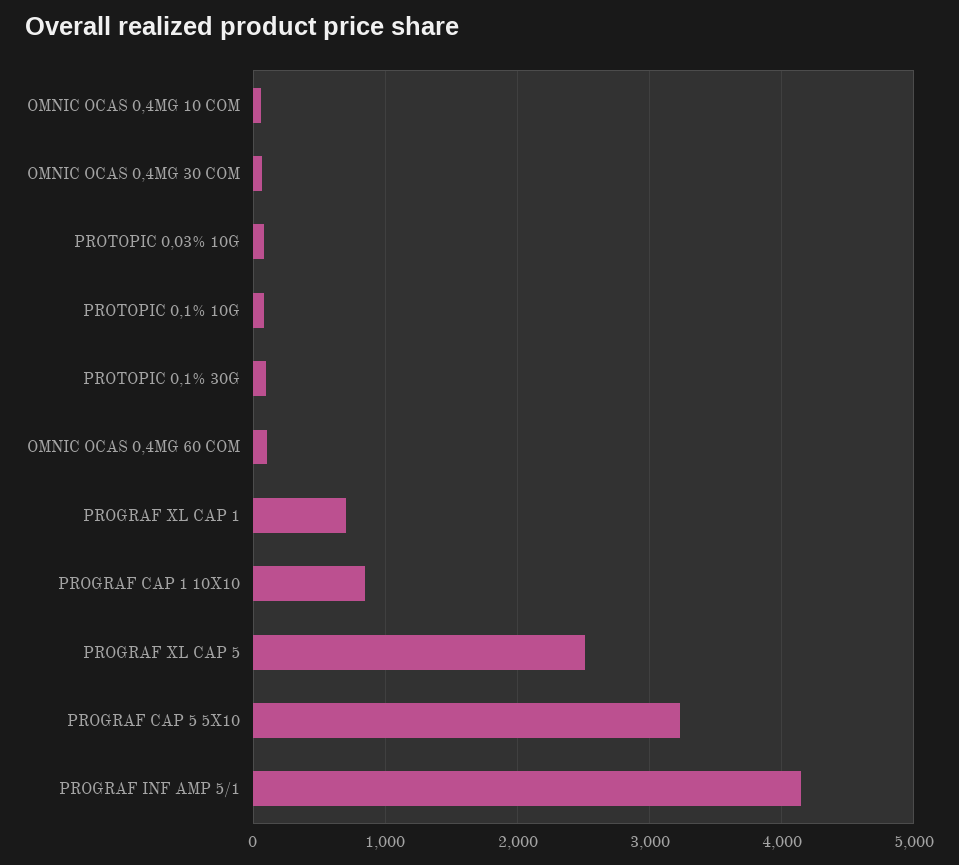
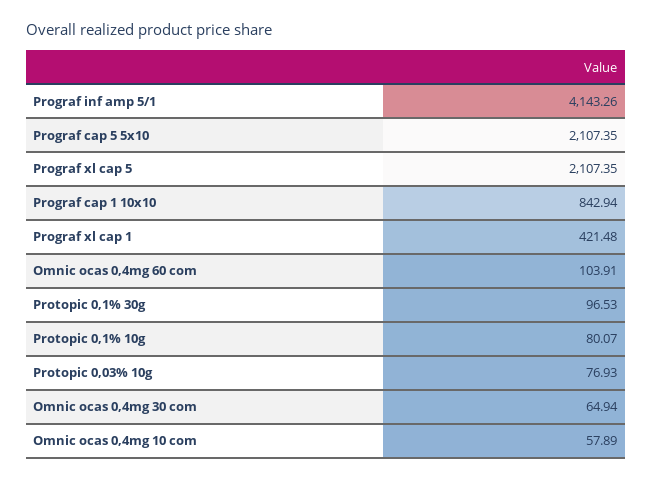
PROGRAF XL CAP 1: 700 -> 421.48
PROGRAF XL CAP 5: 2500 -> 2107.35
PROGRAF CAP 5 5X10: 3200 -> 2107.35

